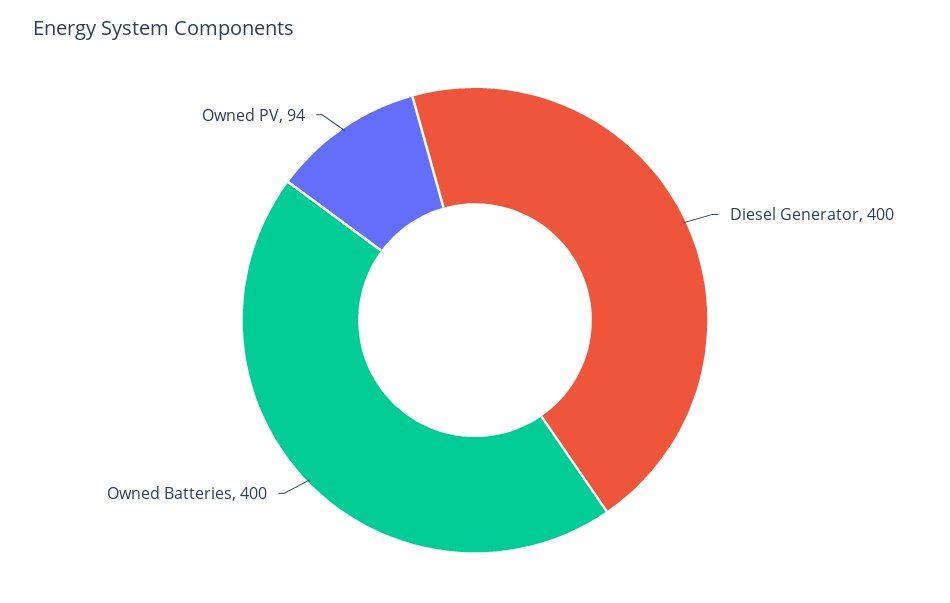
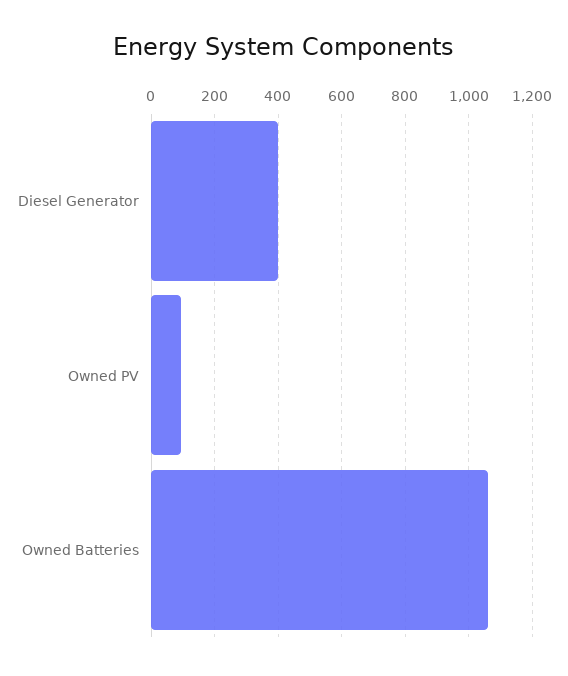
Owned Batteries: 400 -> 1060

